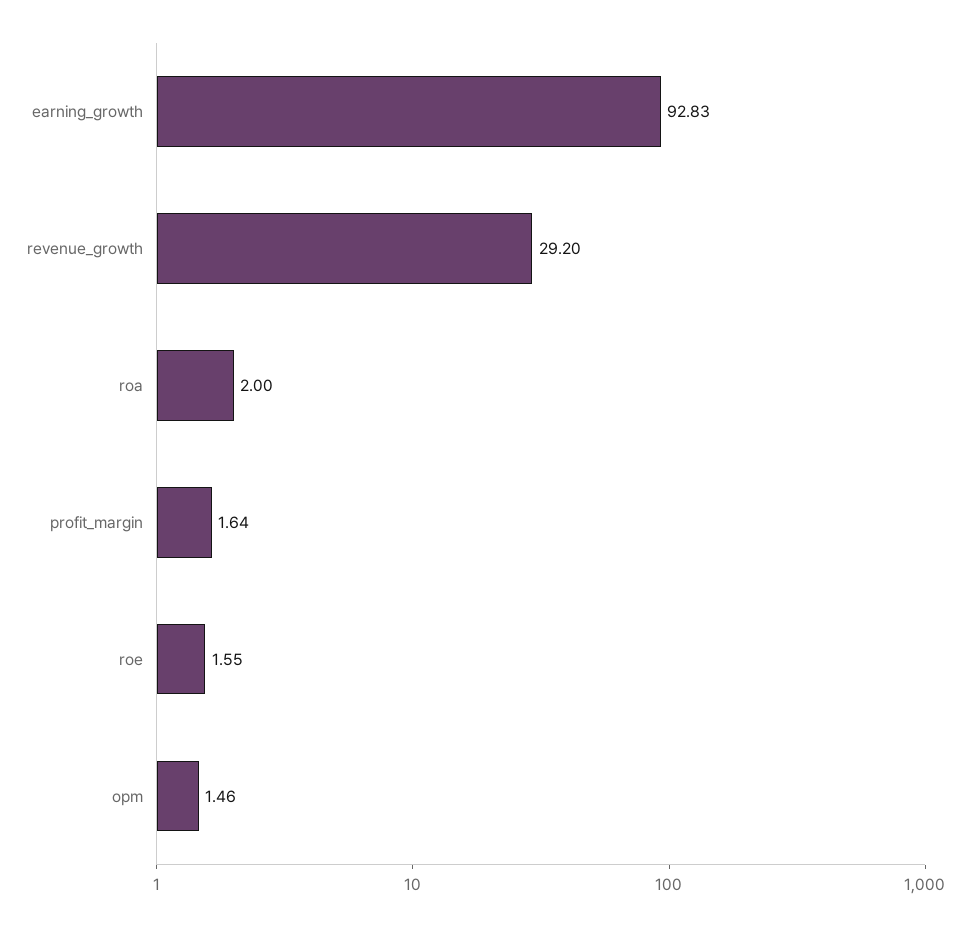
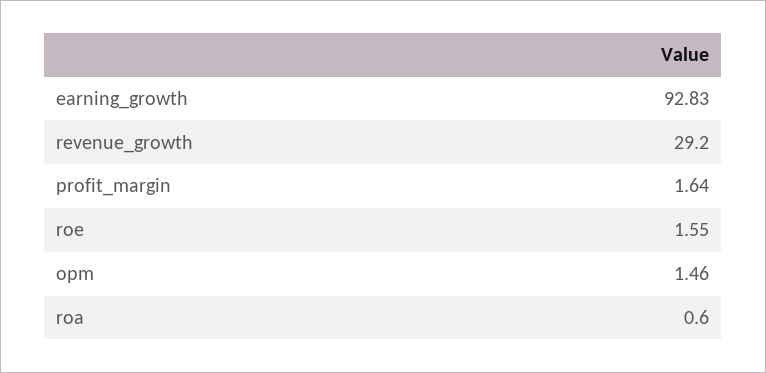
roa: 2 -> 0.6

